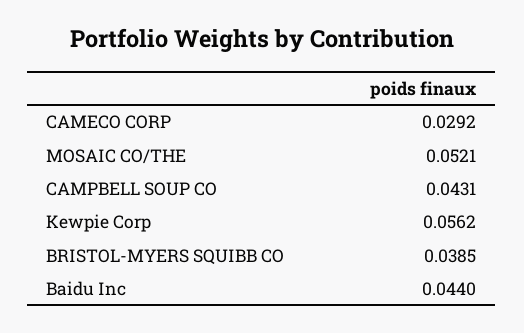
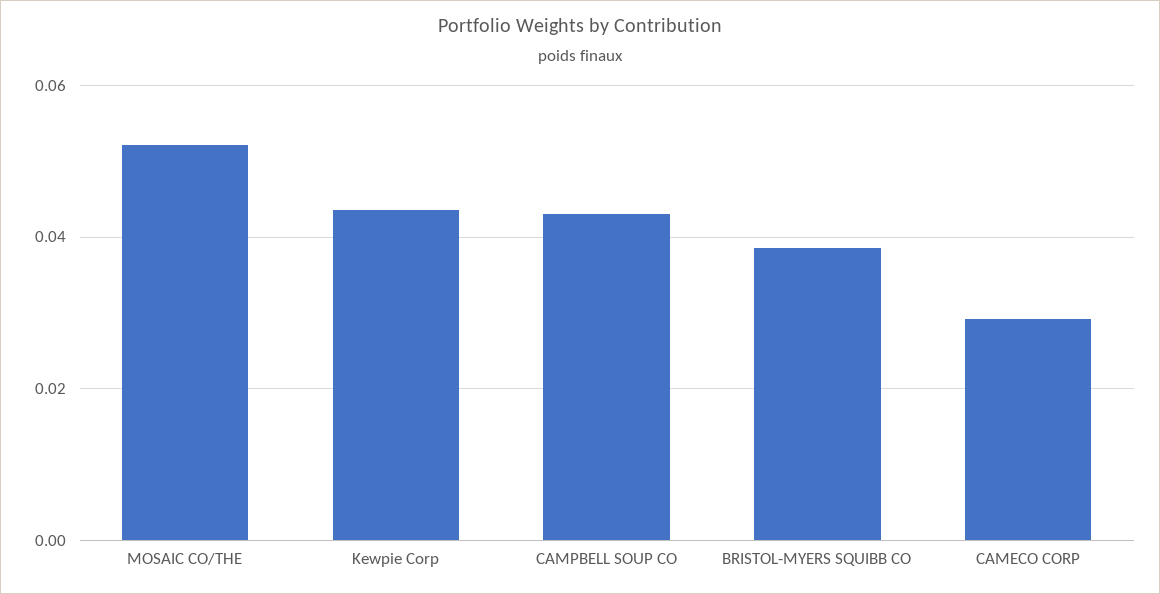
Kewpie Corp: 0.0562 -> 0.044
Baidu Inc: 0.044 -> none

